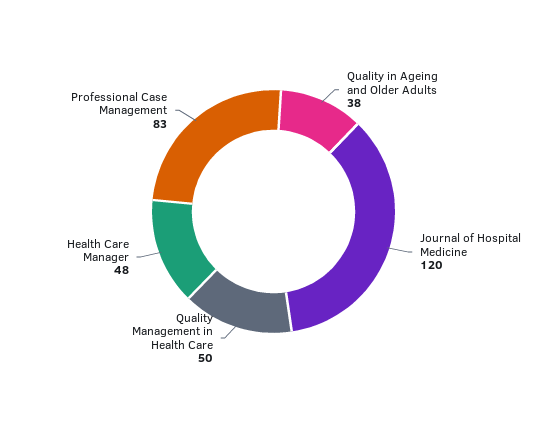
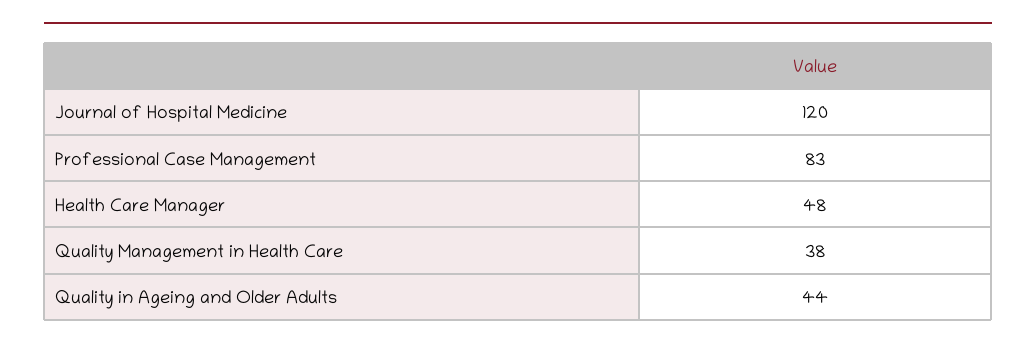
Quality in Ageing and Older Adults: 38 -> 44
Quality Management in Health Care: 50 -> 38

